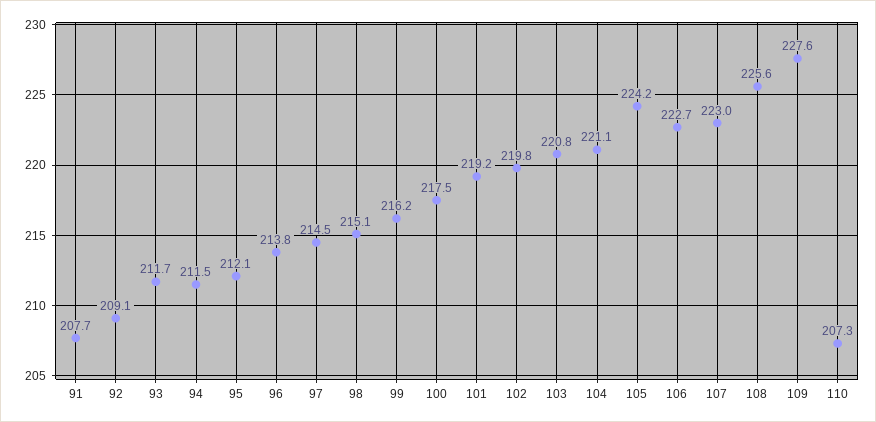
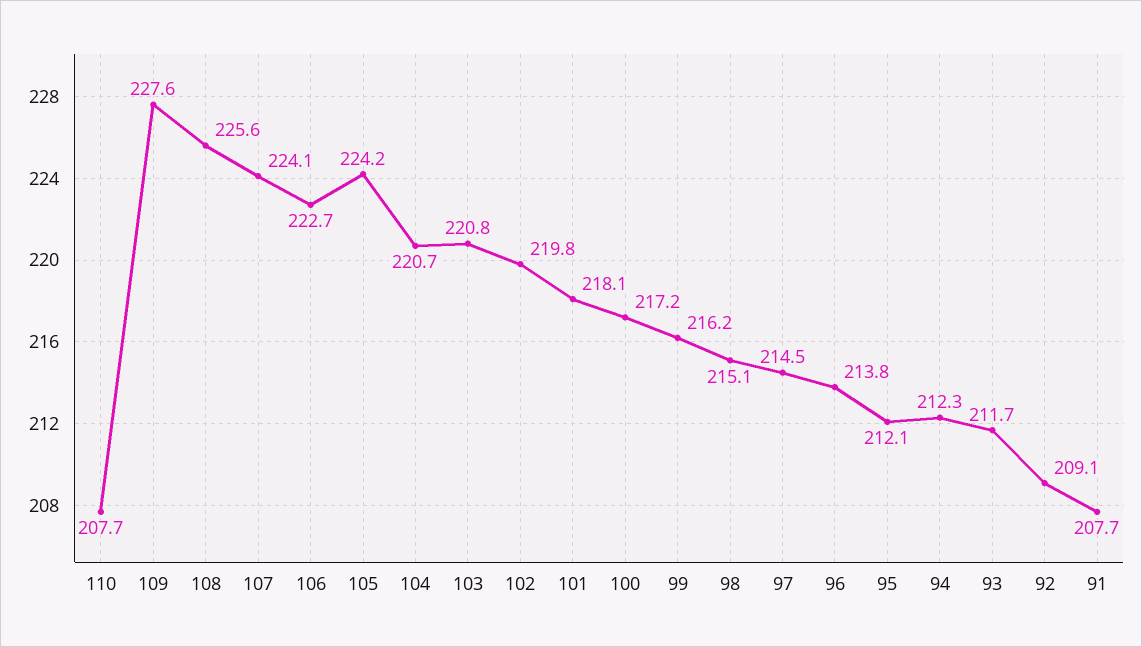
94: 211.5 -> 212.3
100: 217.5 -> 217.2
101: 219.2 -> 218.1
104: 221.1 -> 220.7
107: 223 -> 224.1
110: 207.3 -> 207.7

